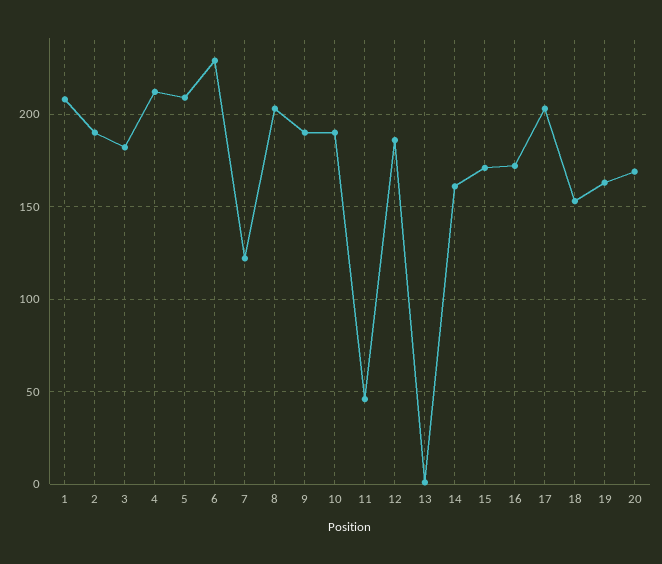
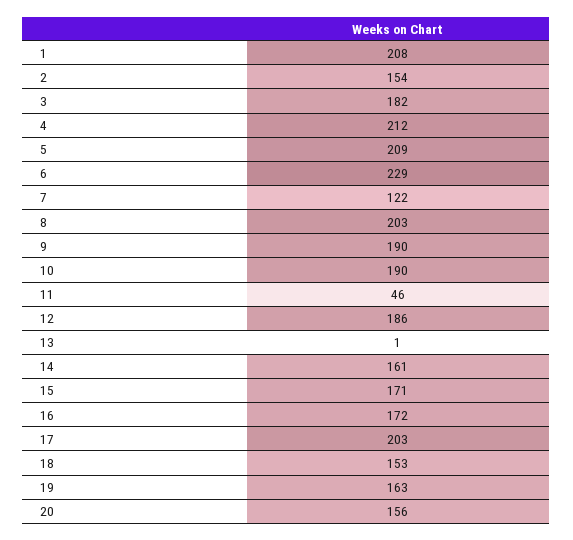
2: 190 -> 154
20: 170 -> 156

